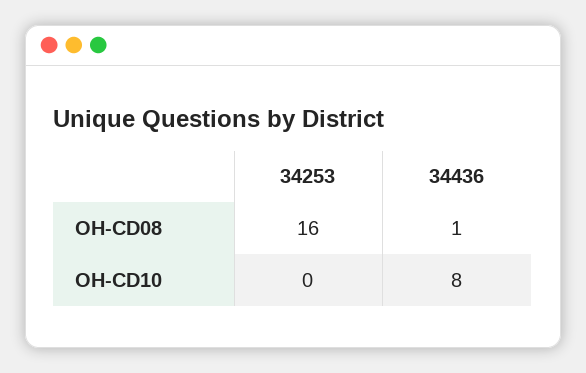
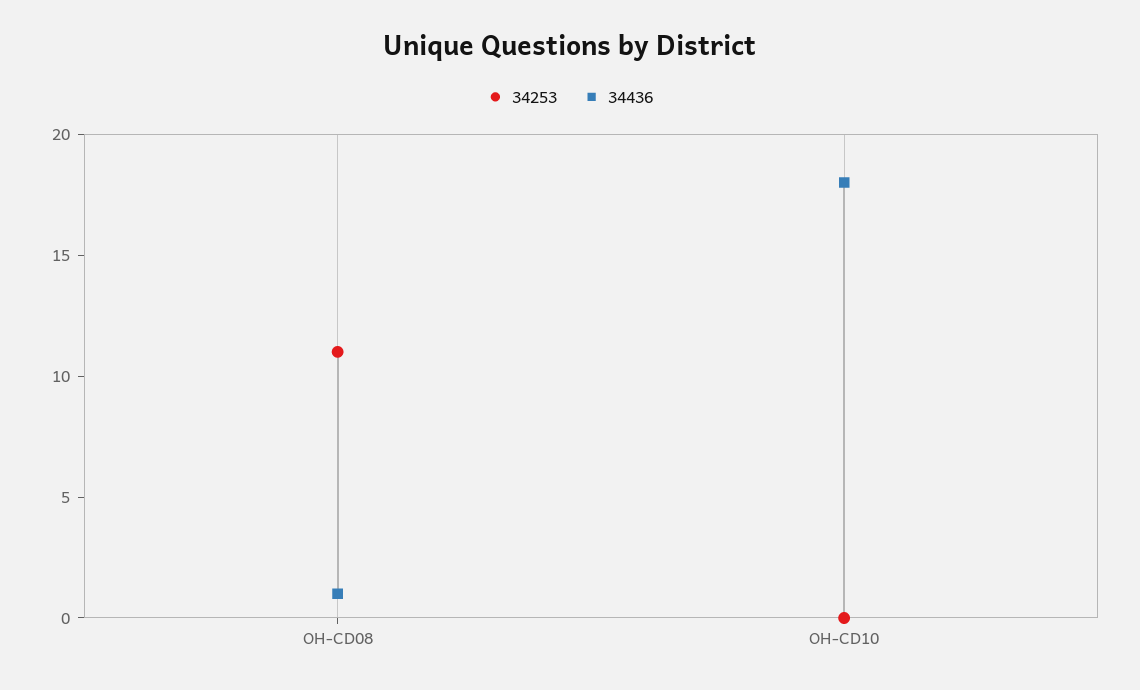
34253, OH-CD08: 16 -> 11
34436, OH-CD10: 8 -> 18

